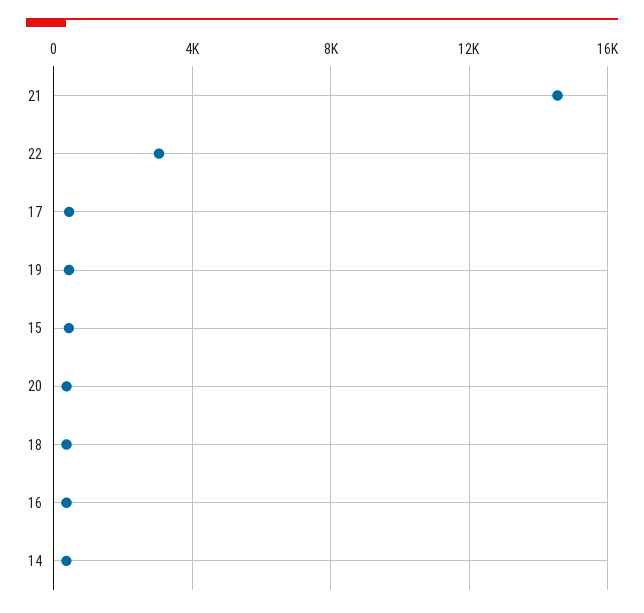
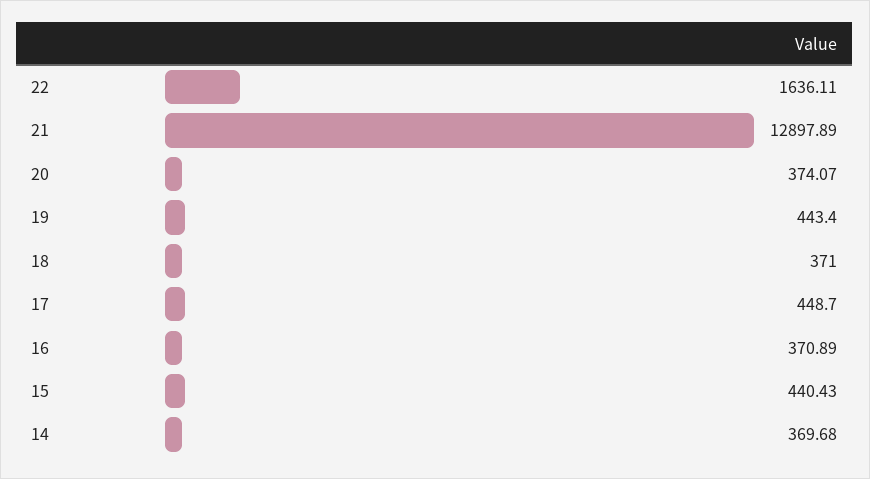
21: 14500 -> 12897.89
22: 3000 -> 1636.11

